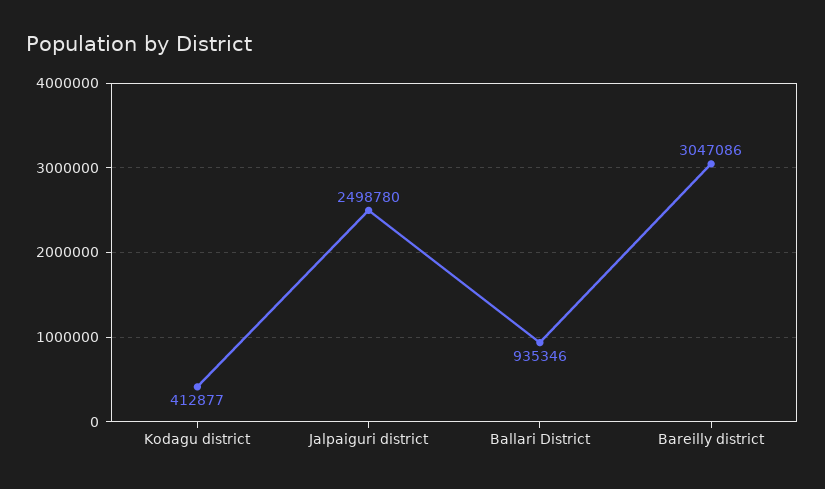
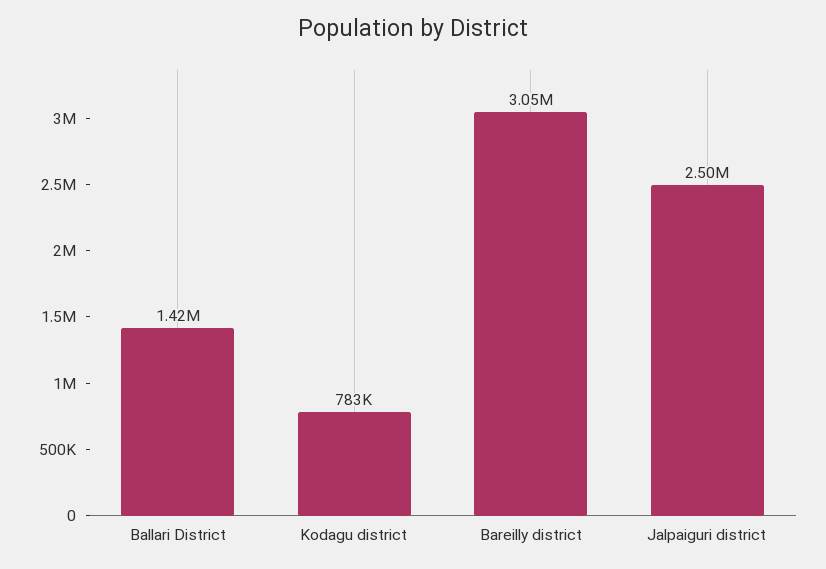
Kodagu district: 412877 -> 783000
Ballari District: 935346 -> 1420000

